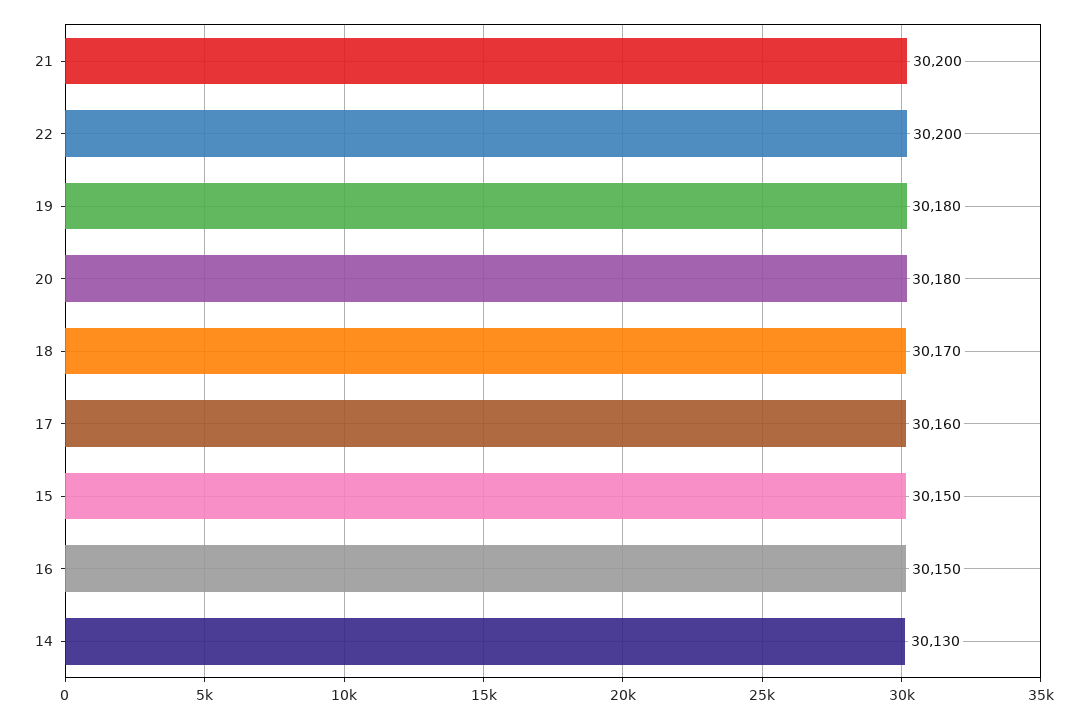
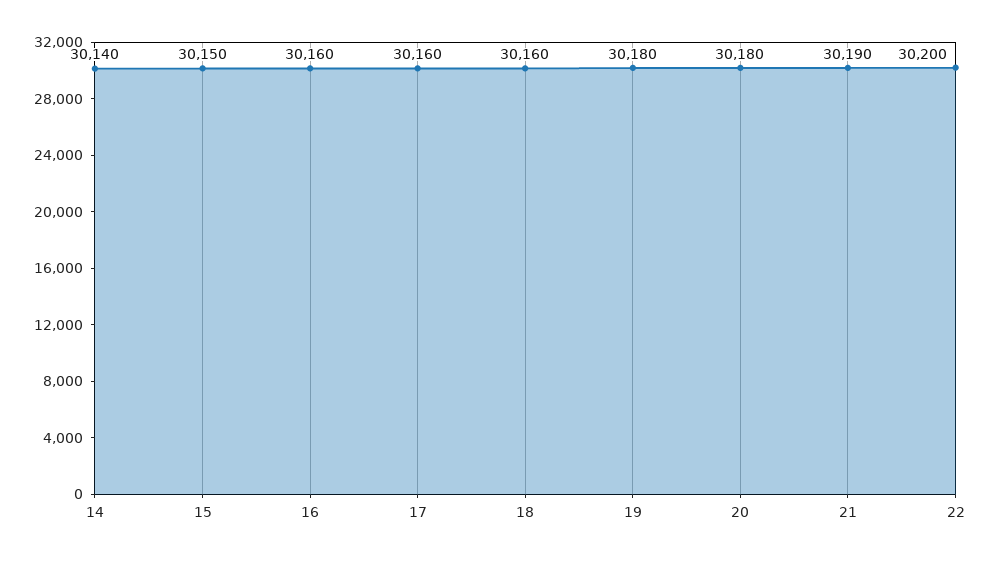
21: 30200 -> 30190
18: 30170 -> 30160
16: 30150 -> 30160
14: 30130 -> 30140

